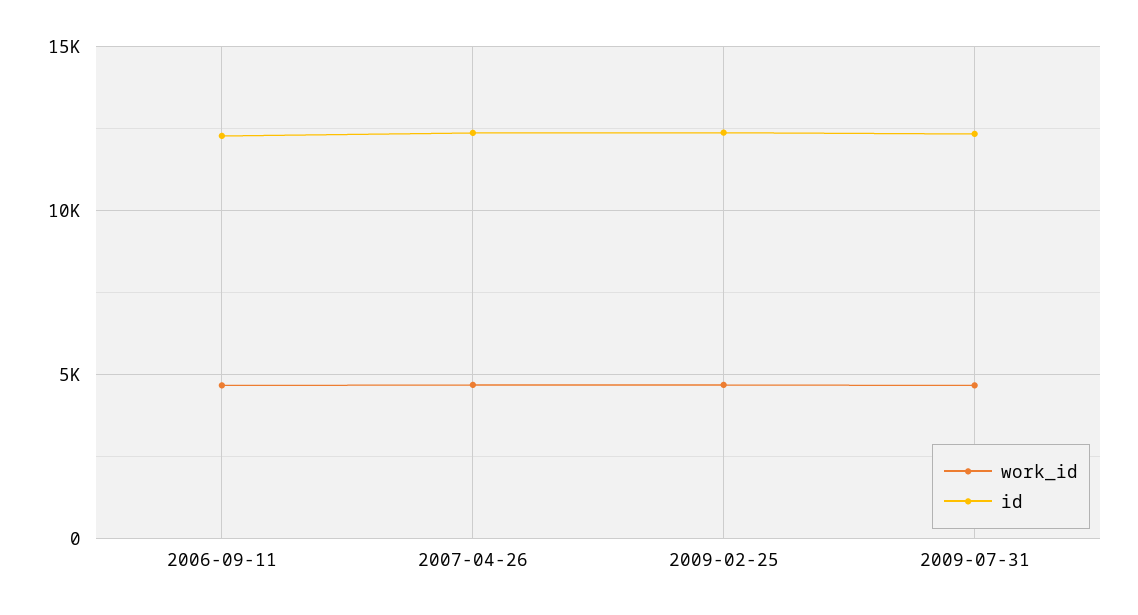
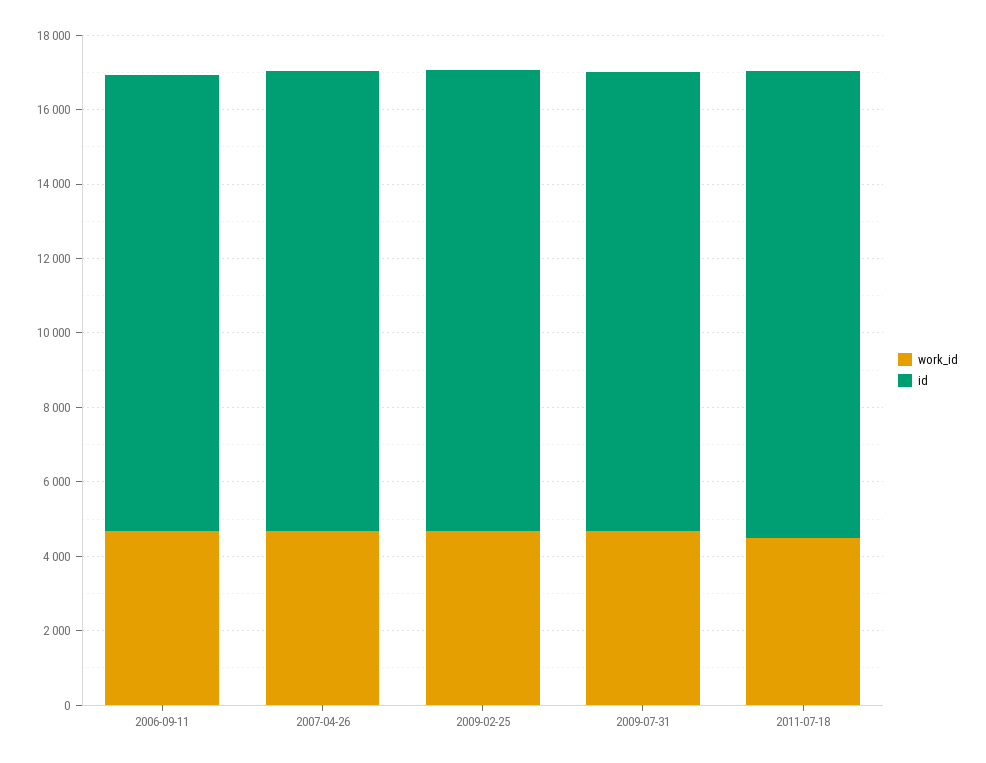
work_id, 2011-07-18: none -> 4500
id, 2011-07-18: none -> 12500

